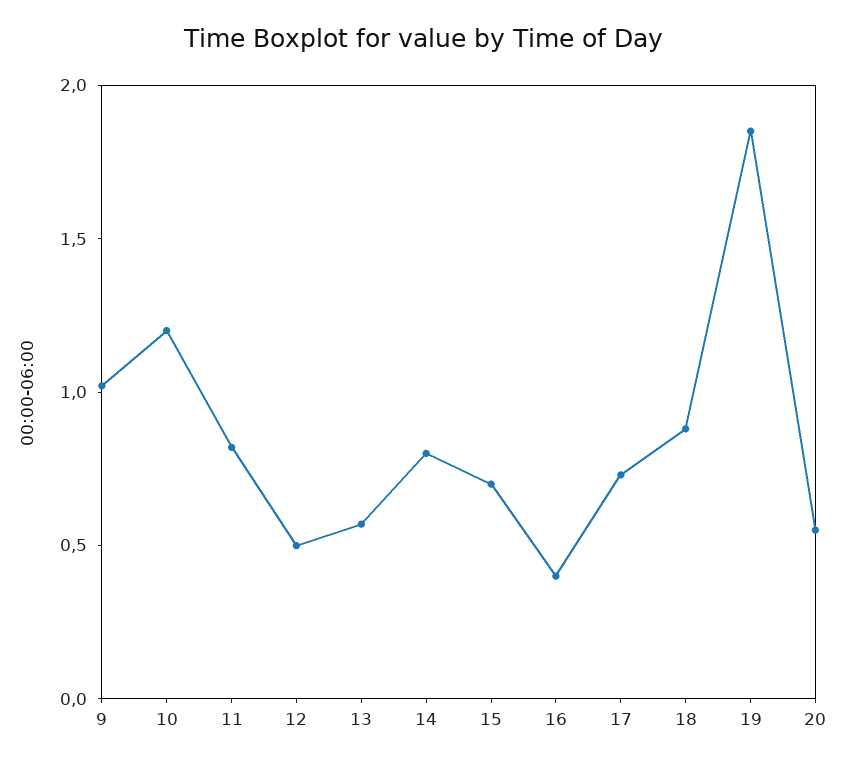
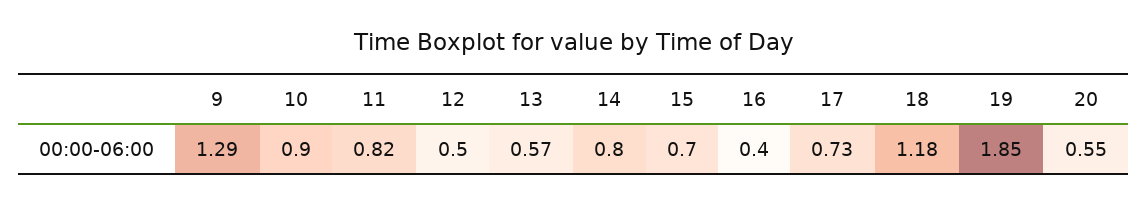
9: 1 -> 1.29
10: 1.2 -> 0.9
18: 0.9 -> 1.18

